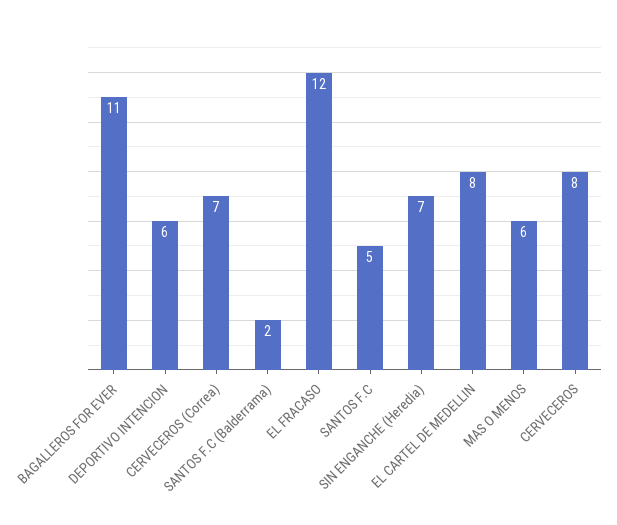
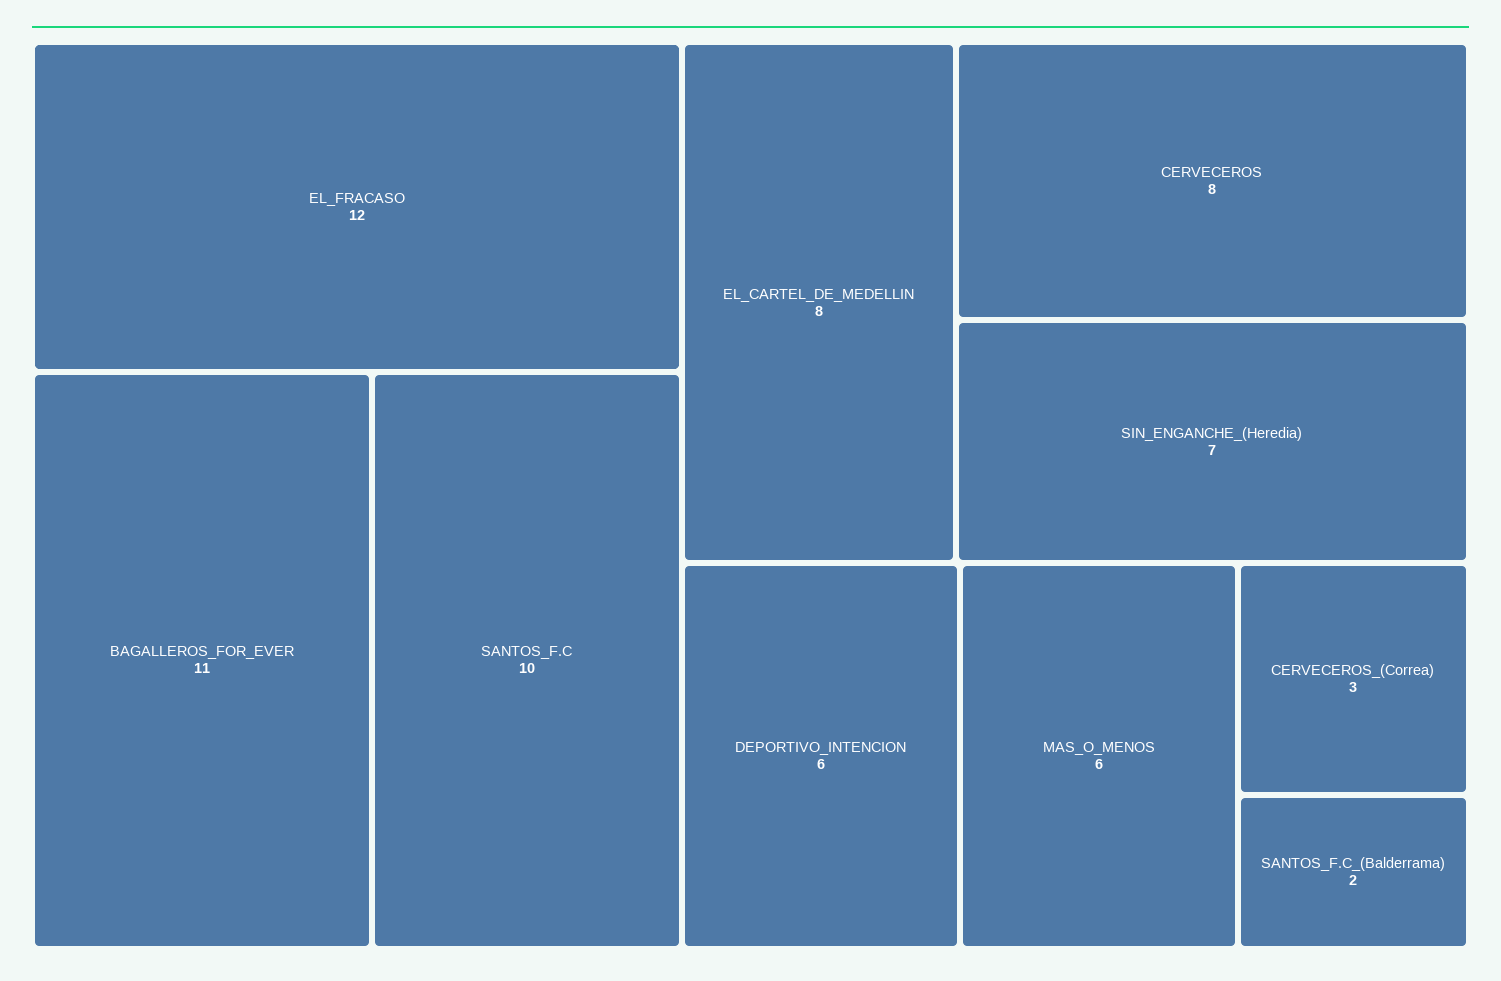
CERVECEROS (Correa): 7 -> 3
SANTOS F.C: 5 -> 10

